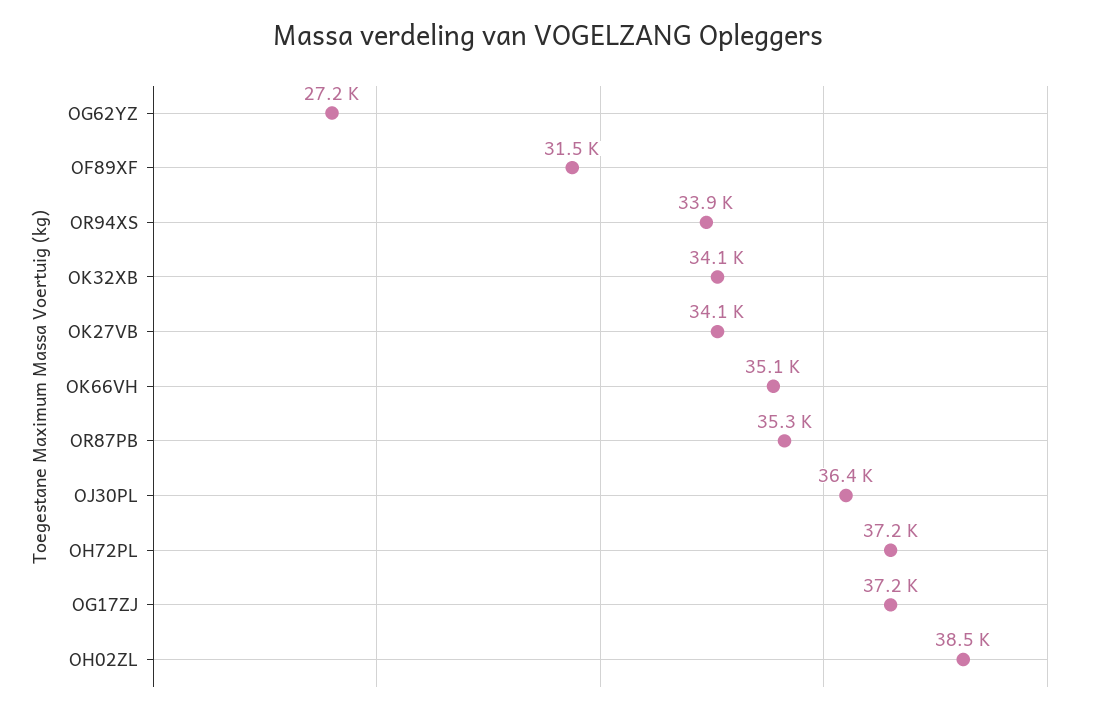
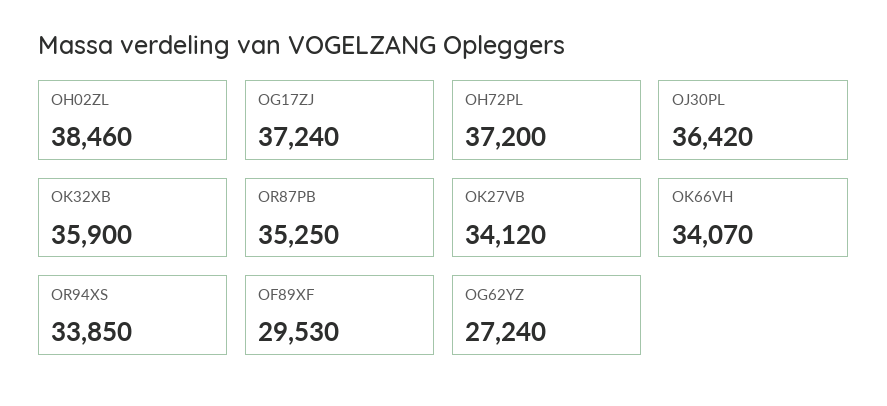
OF89XF: 31500 -> 29530
OK32XB: 34100 -> 35900
OK66VH: 35100 -> 34070

